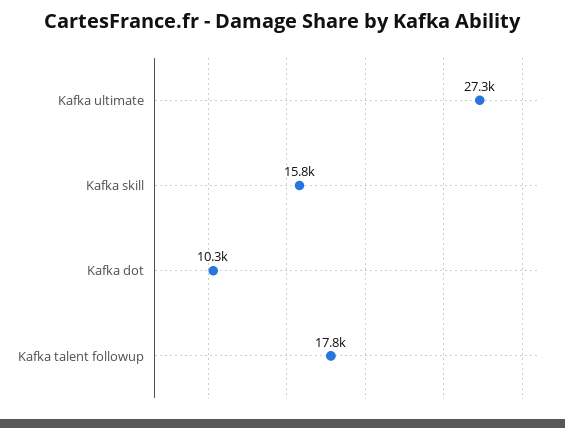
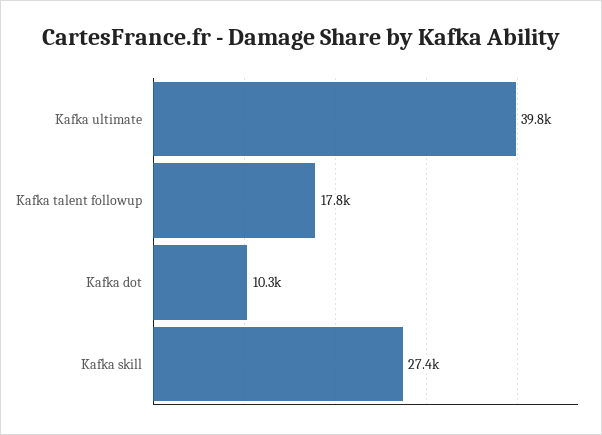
Kafka ultimate: 27300 -> 39800
Kafka skill: 15800 -> 27400

